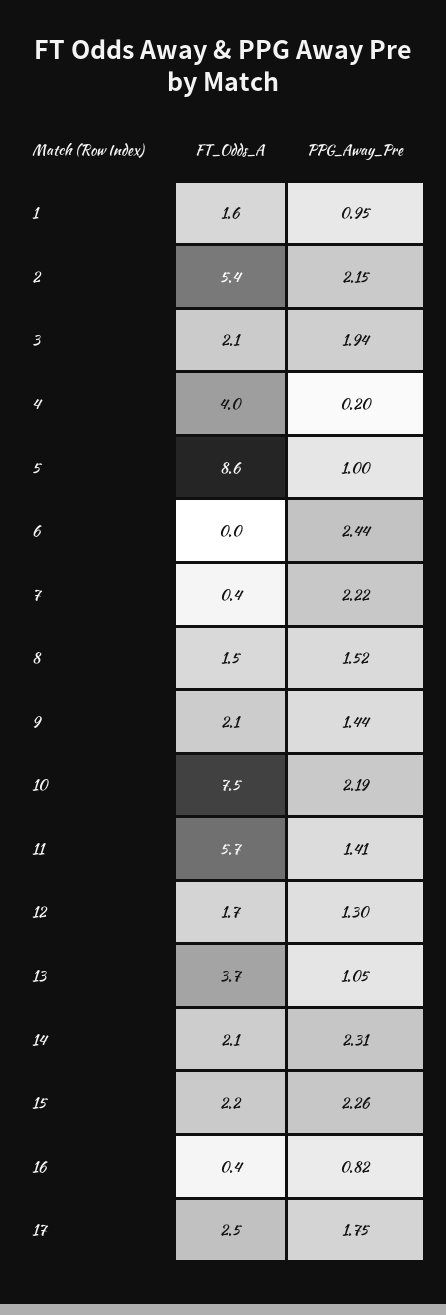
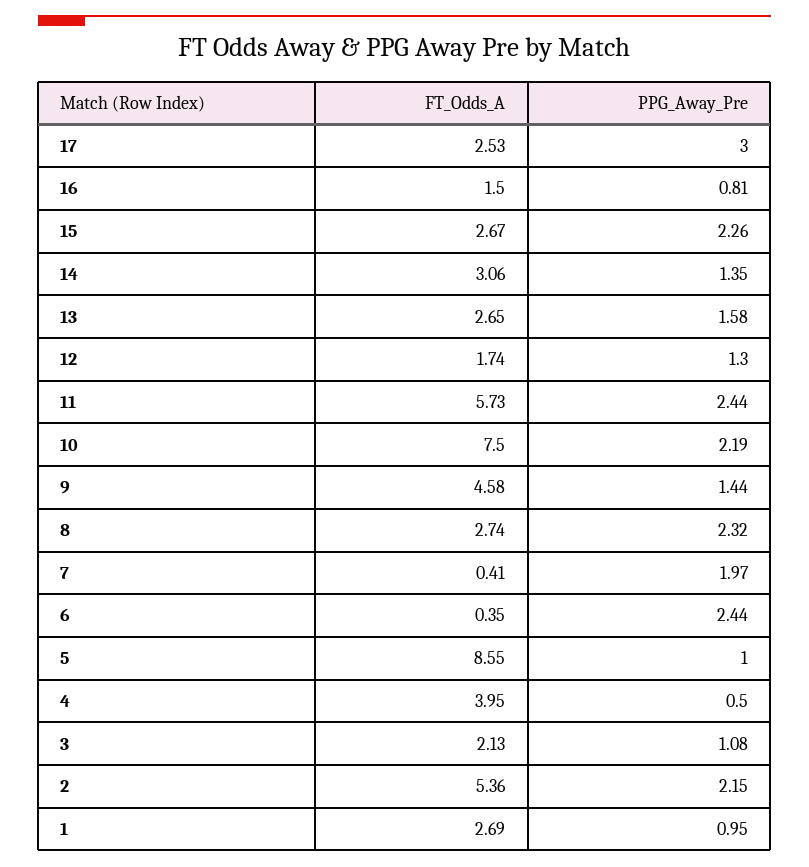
FT_Odds_A, 1: 1.6 -> 2.69
PPG_Away_Pre, 3: 1.94 -> 1.08
PPG_Away_Pre, 4: 0.2 -> 0.5
FT_Odds_A, 6: 0 -> 0.35
PPG_Away_Pre, 7: 2.22 -> 1.97
FT_Odds_A, 8: 1.5 -> 2.74
PPG_Away_Pre, 8: 1.52 -> 2.32
FT_Odds_A, 9: 2.1 -> 4.58
PPG_Away_Pre, 11: 1.41 -> 2.44
FT_Odds_A, 13: 3.7 -> 2.65
PPG_Away_Pre, 13: 1.05 -> 1.58
FT_Odds_A, 14: 2.1 -> 3.06
PPG_Away_Pre, 14: 2.31 -> 1.35
FT_Odds_A, 15: 2.2 -> 2.67
FT_Odds_A, 16: 0.4 -> 1.5
PPG_Away_Pre, 16: 0.82 -> 0.81
PPG_Away_Pre, 17: 1.75 -> 3

